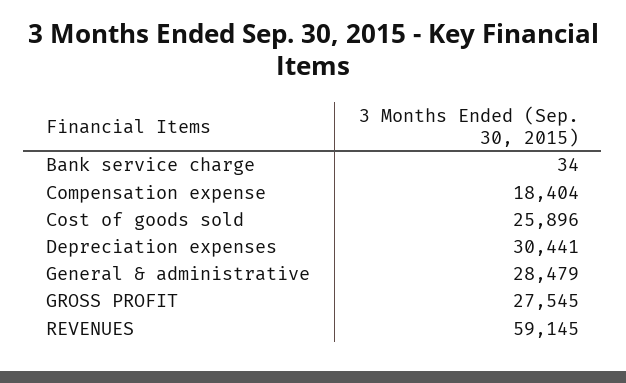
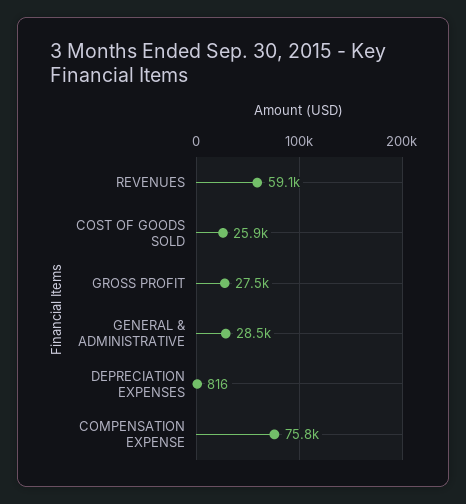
Bank service charge: 34 -> none
Compensation expense: 18404 -> 75800
Depreciation expenses: 30441 -> 816

